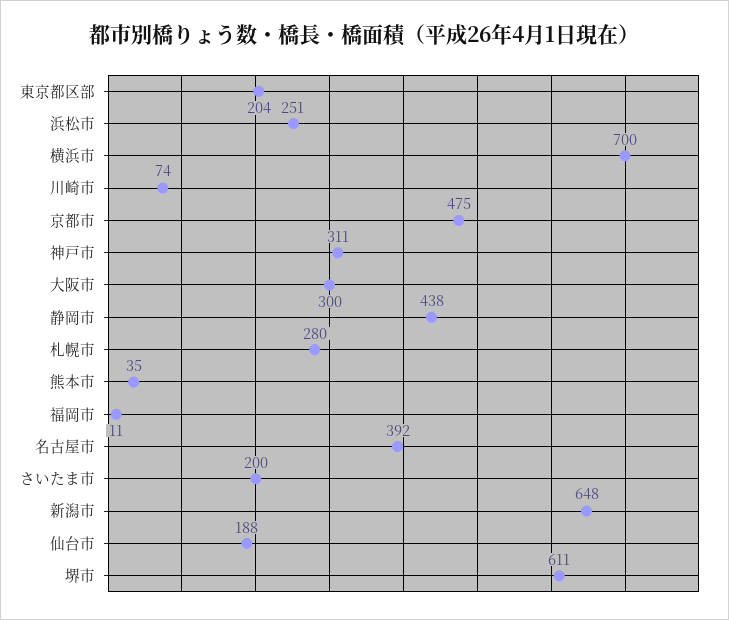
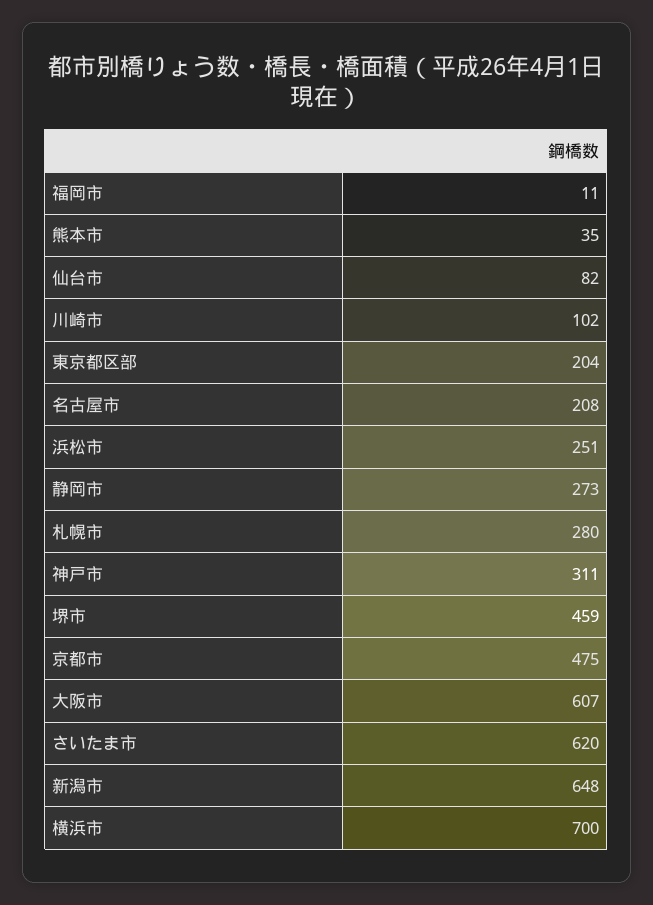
川崎市: 74 -> 102
大阪市: 300 -> 607
静岡市: 438 -> 273
名古屋市: 392 -> 208
さいたま市: 200 -> 620
仙台市: 188 -> 82
堺市: 611 -> 459

